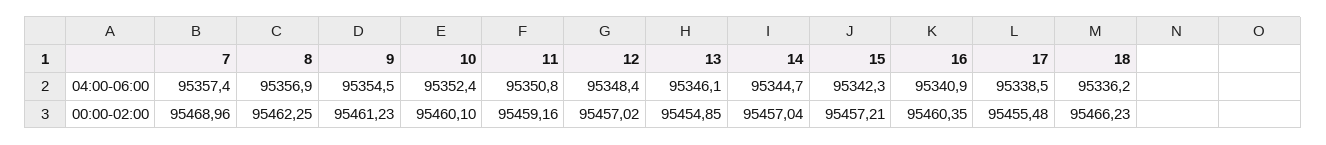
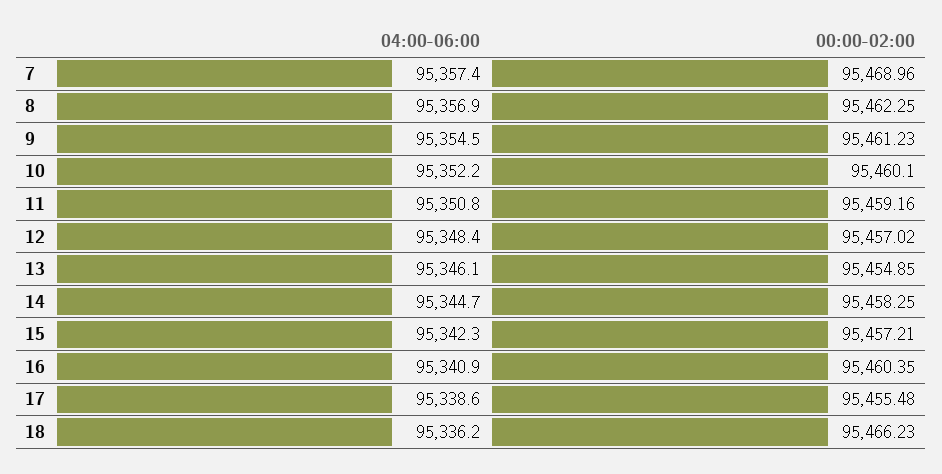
10, 04:00-06:00: 95352.4 -> 95352.2
17, 04:00-06:00: 95338.5 -> 95338.6
14, 00:00-02:00: 95457.04 -> 95458.25

